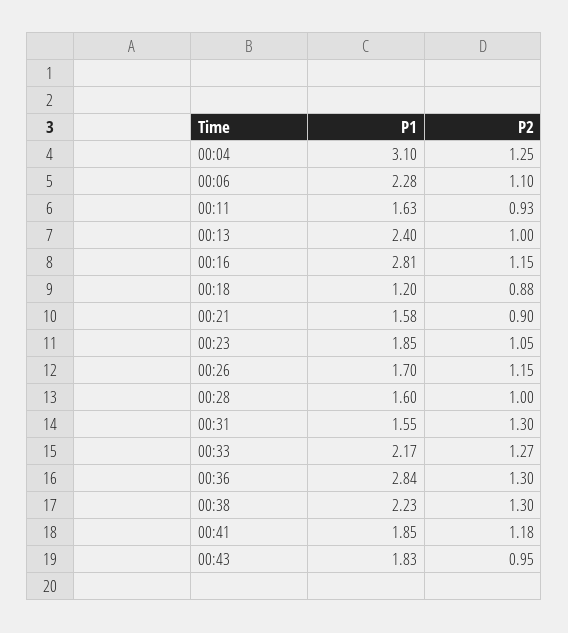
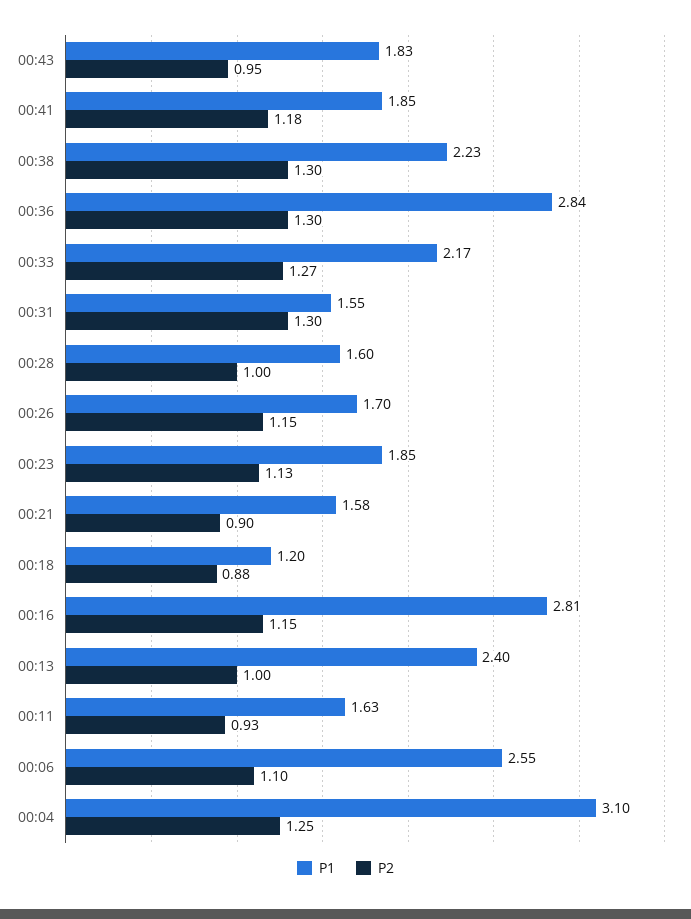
P1, 00:06: 2.28 -> 2.55
P2, 00:23: 1.05 -> 1.13

